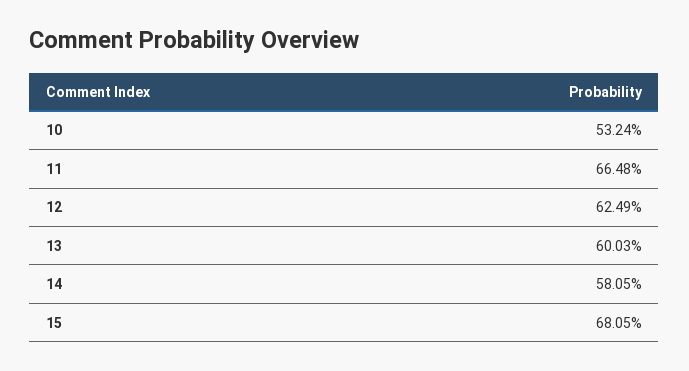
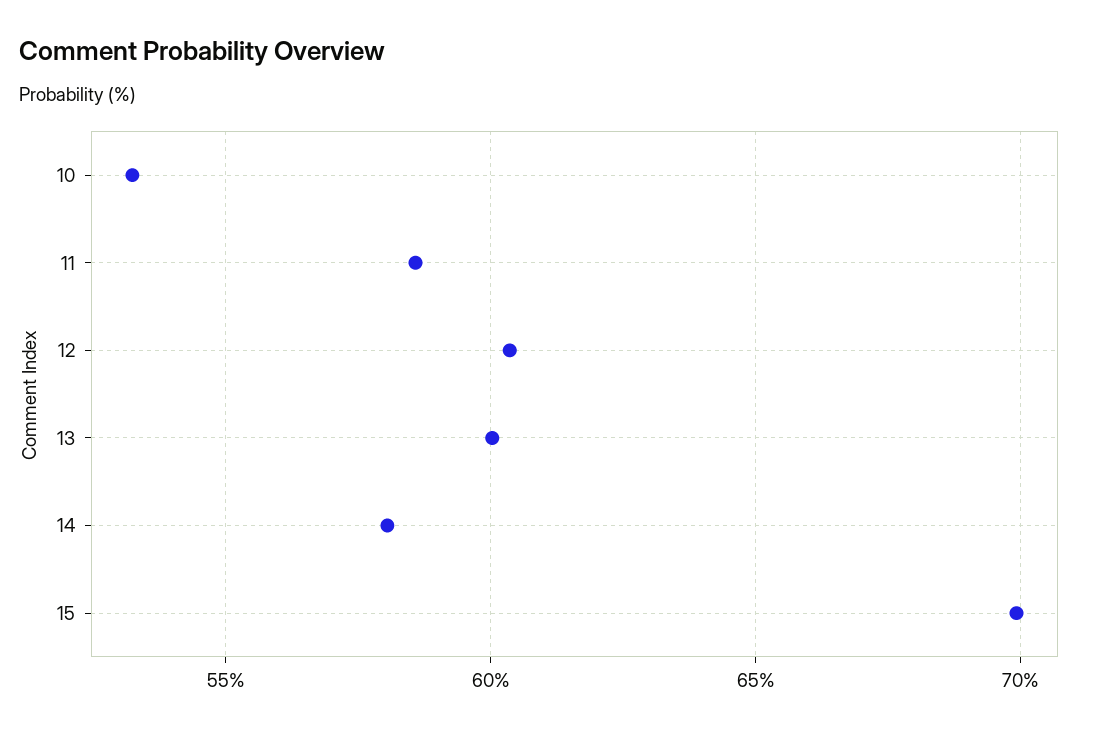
11: 66.48 -> 58.5
12: 62.49 -> 60.5
15: 68.05 -> 70

